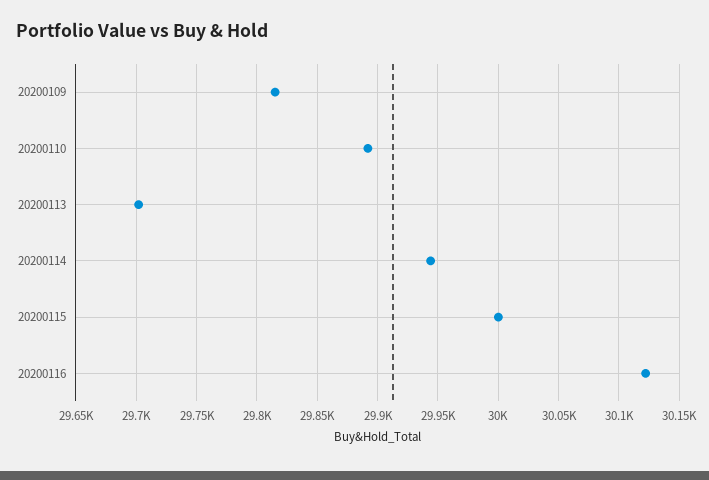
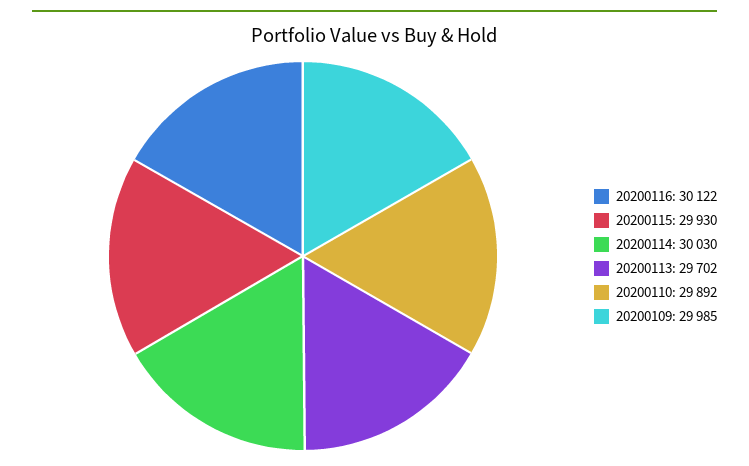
20200109: 29815 -> 29985
20200114: 29945 -> 30030
20200115: 30000 -> 29930

